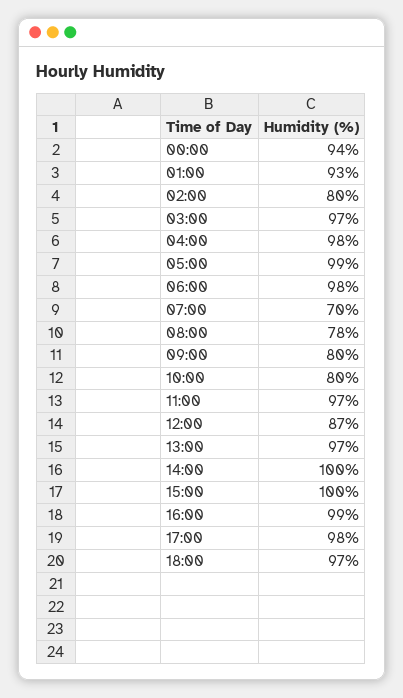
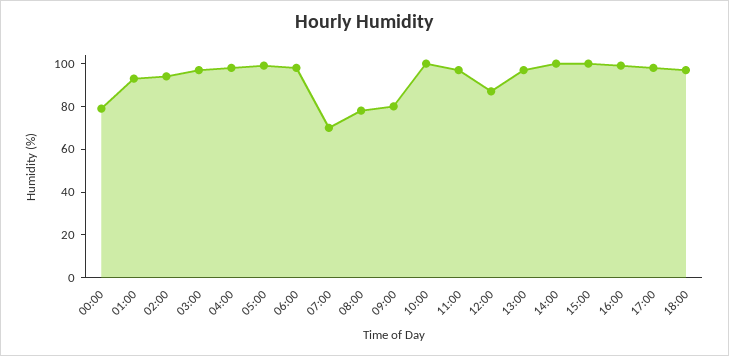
00:00: 94 -> 80
02:00: 80 -> 95
10:00: 80 -> 100

